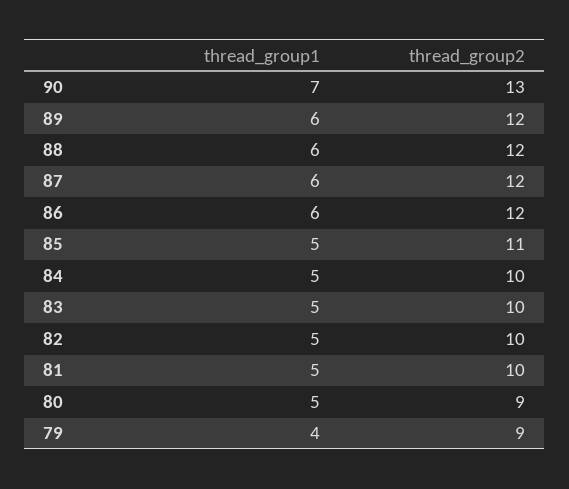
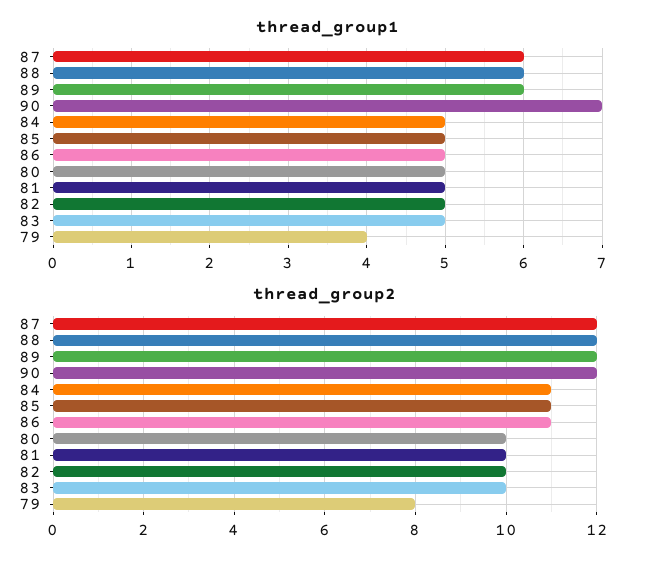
thread_group2, 90: 13 -> 12
thread_group1, 86: 6 -> 5
thread_group2, 86: 12 -> 11
thread_group2, 84: 10 -> 11
thread_group2, 80: 9 -> 10
thread_group2, 79: 9 -> 8

